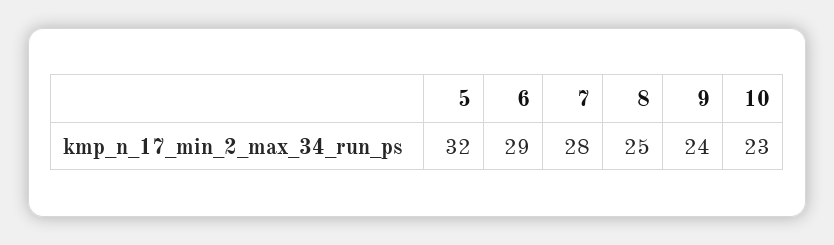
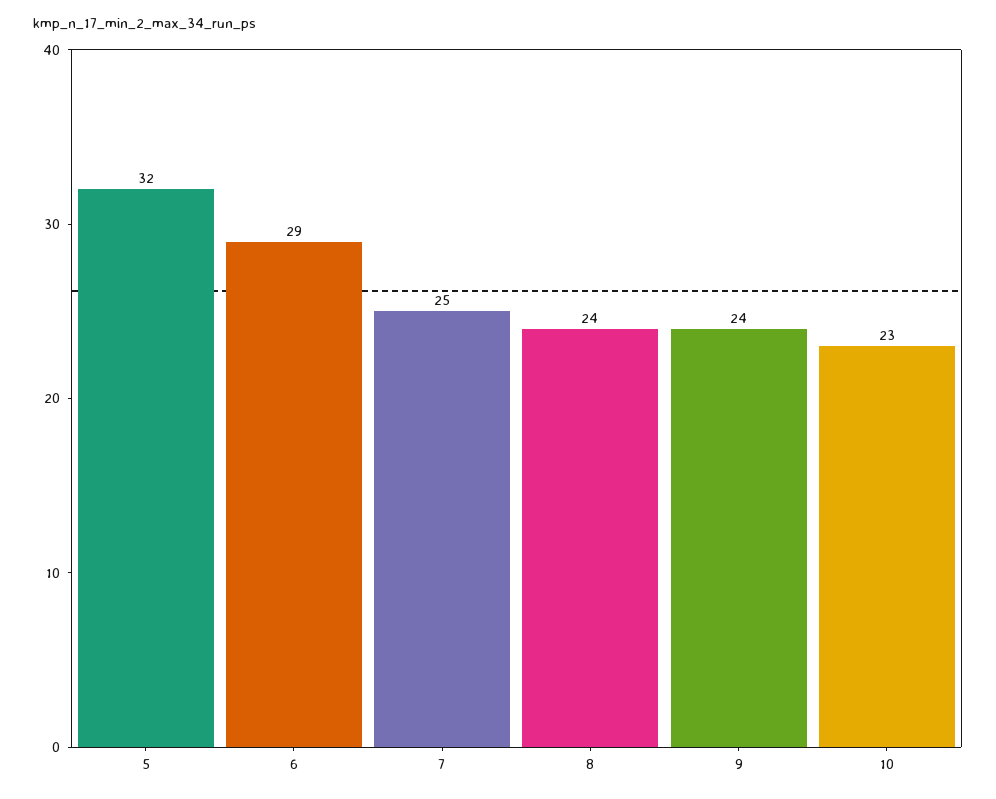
7: 28 -> 25
8: 25 -> 24

